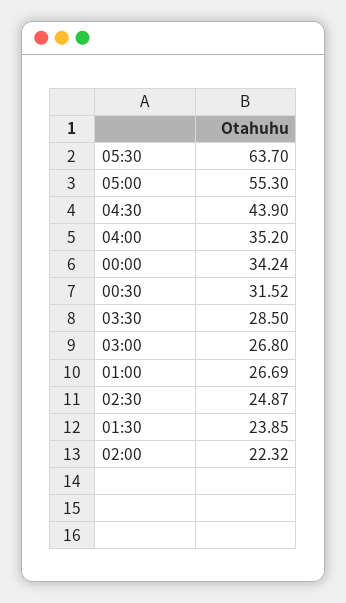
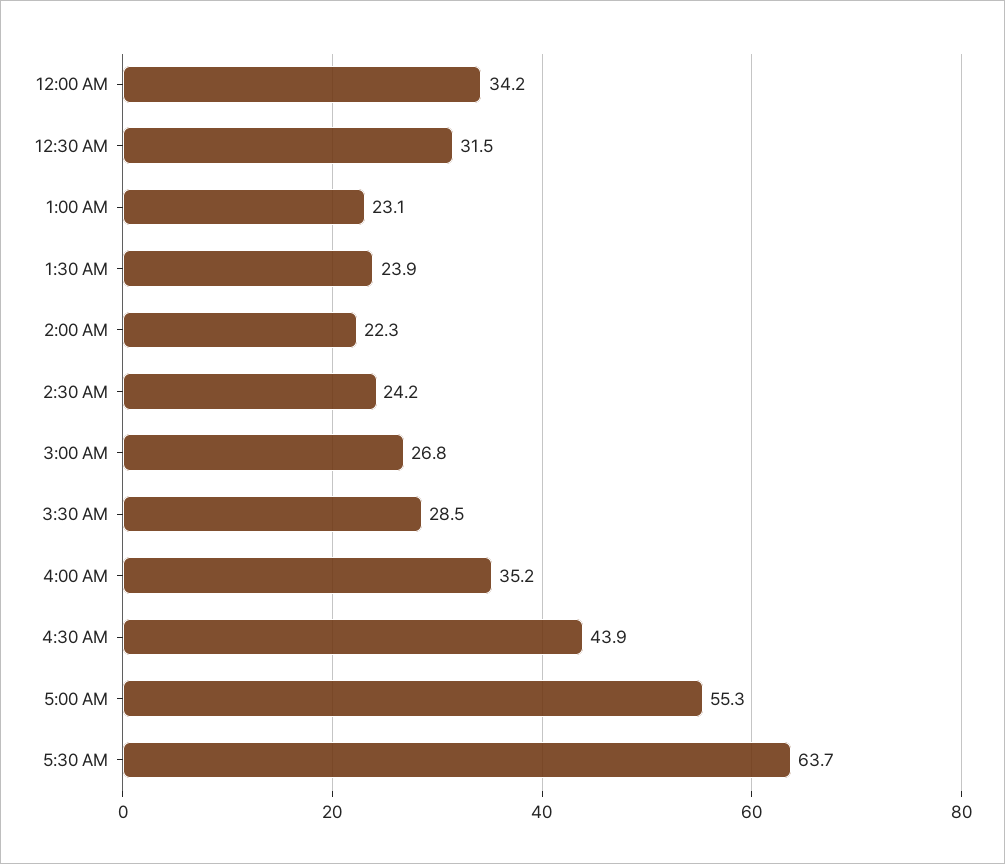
01:00: 26.69 -> 23.1
02:30: 24.87 -> 24.2

